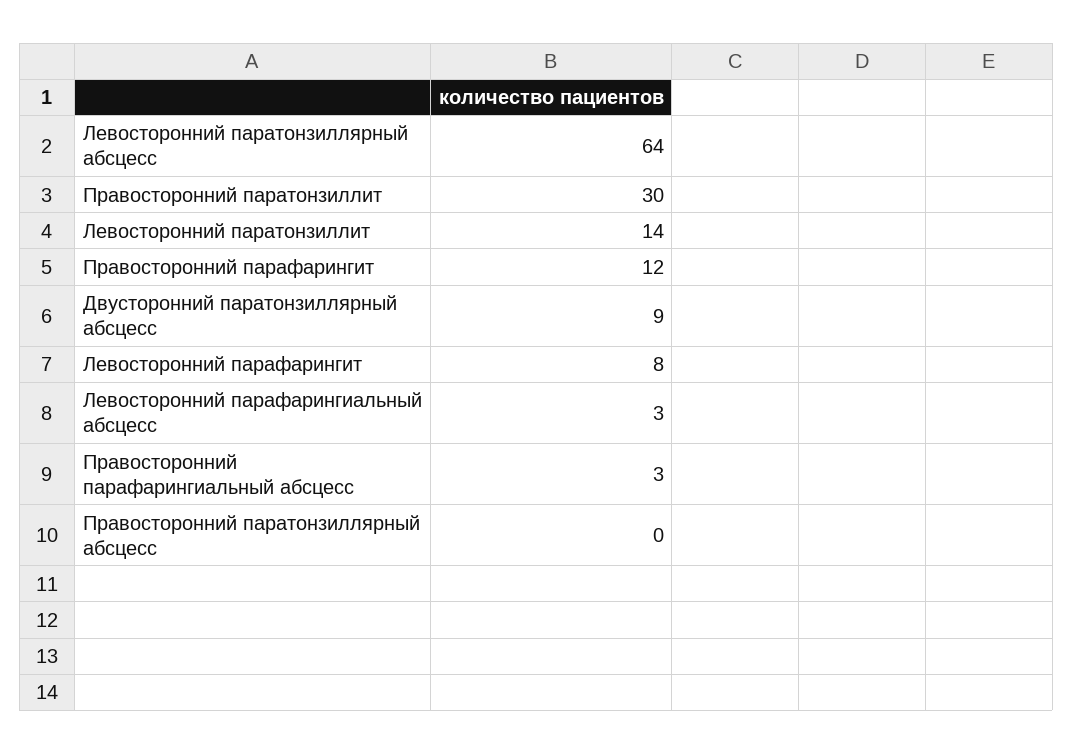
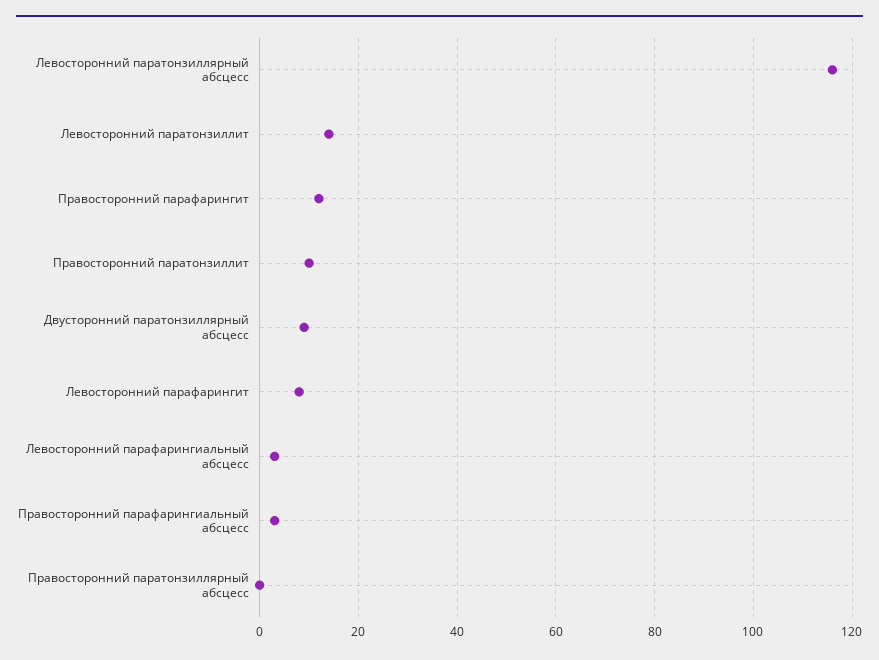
Левосторонний паратонзиллярный абсцесс: 64 -> 115
Правосторонний паратонзиллит: 30 -> 10

